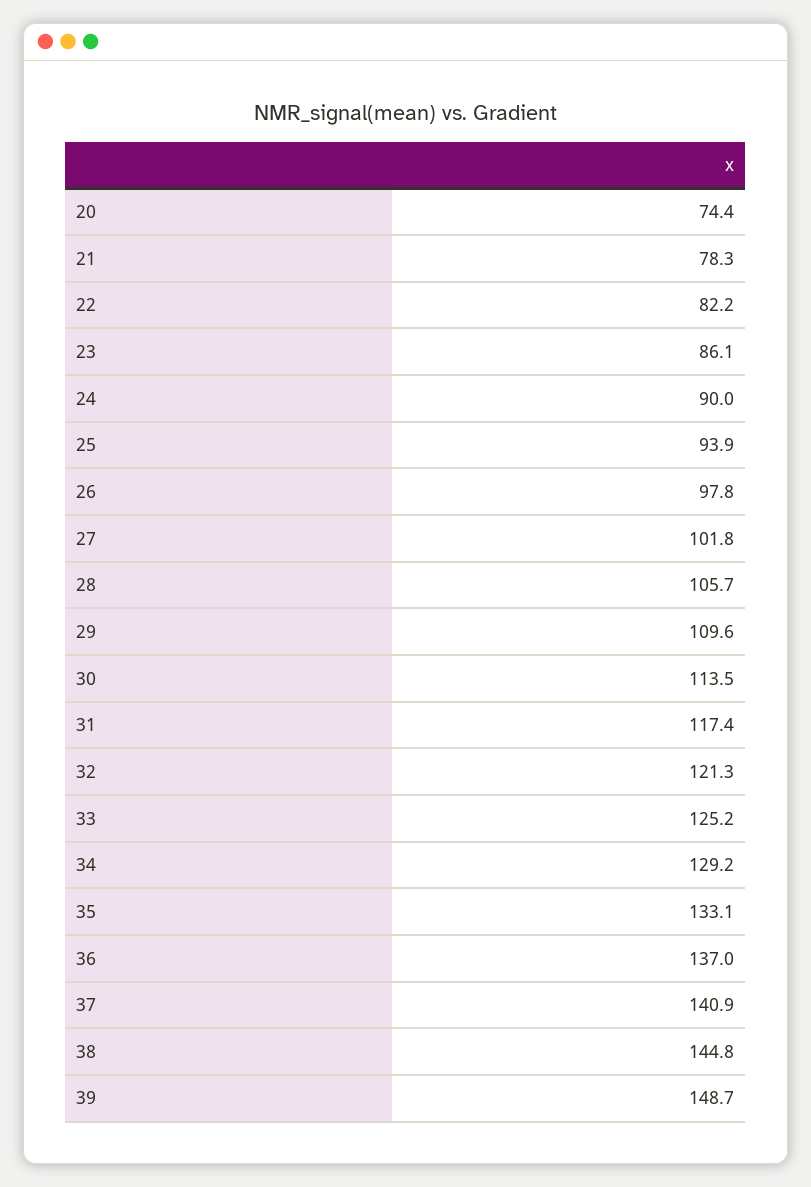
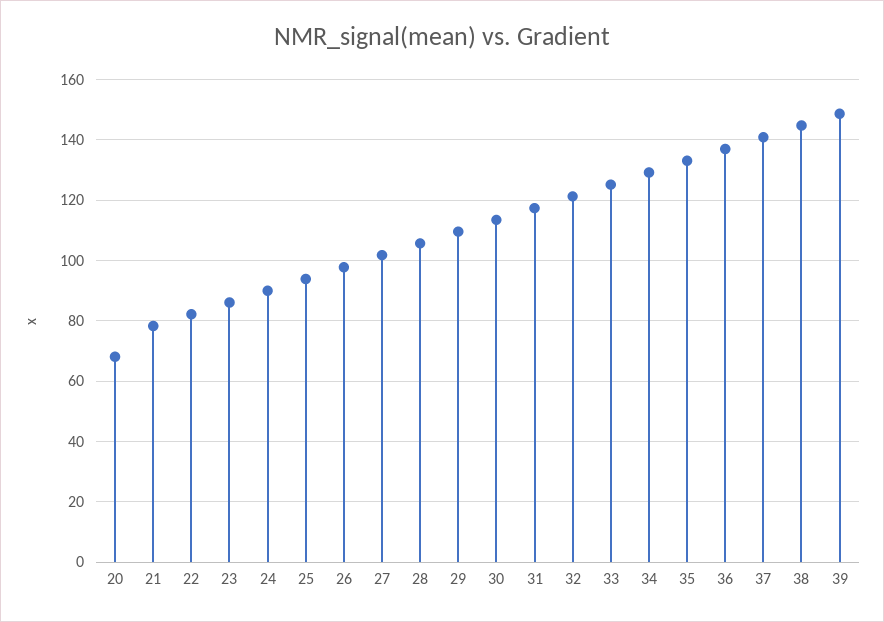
20: 74.4 -> 68

